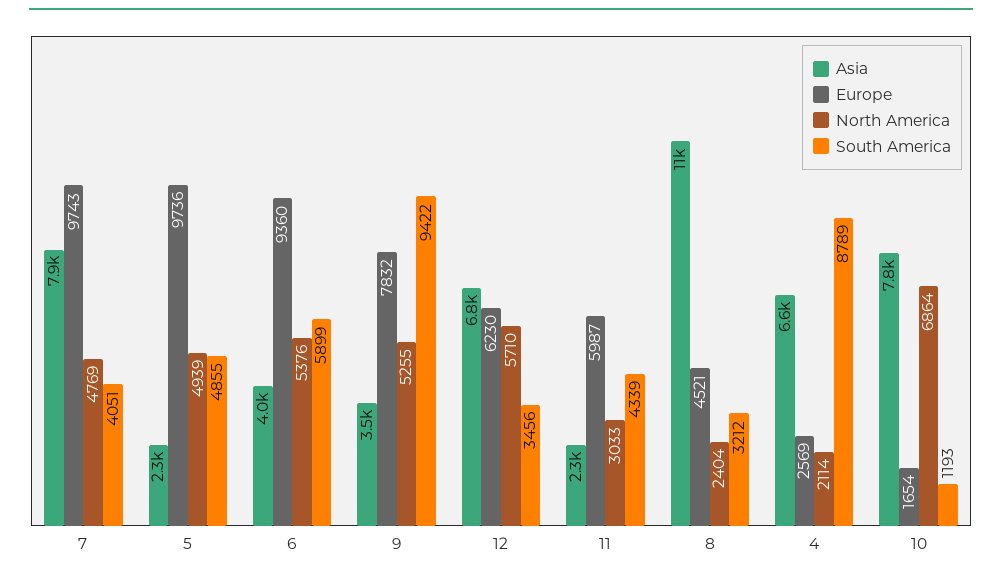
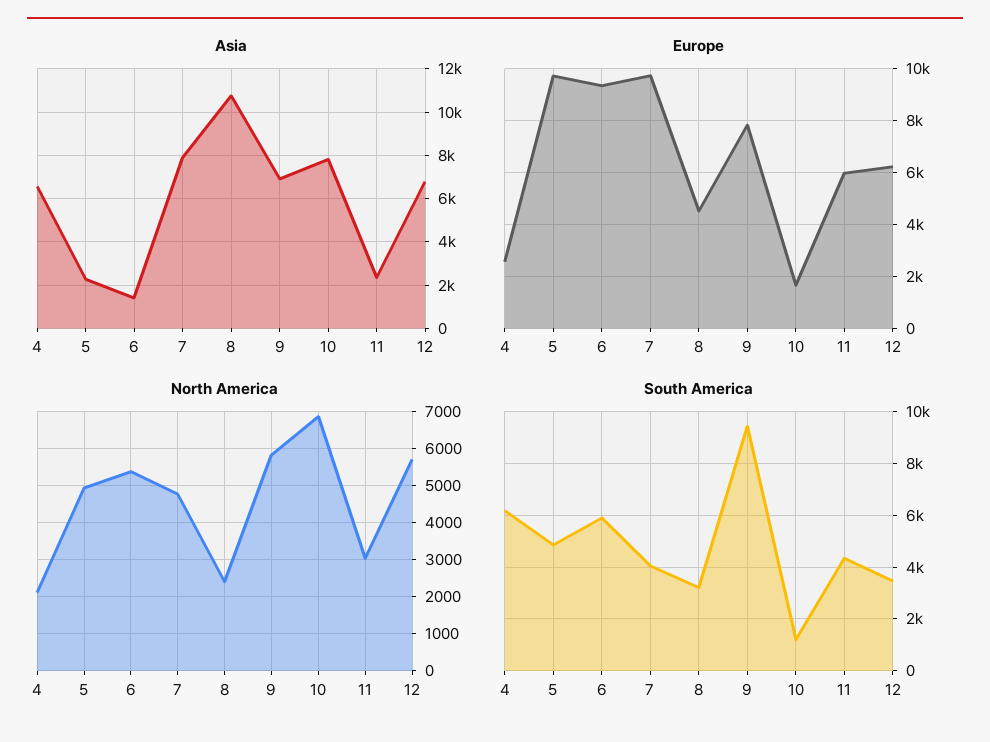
Asia, 6: 4000 -> 1500
Asia, 9: 3500 -> 7000
North America, 9: 5255 -> 5800
South America, 4: 8789 -> 6250

